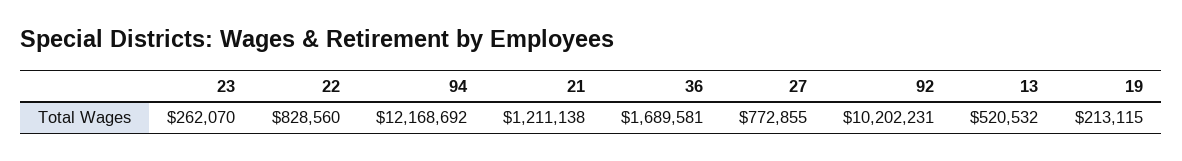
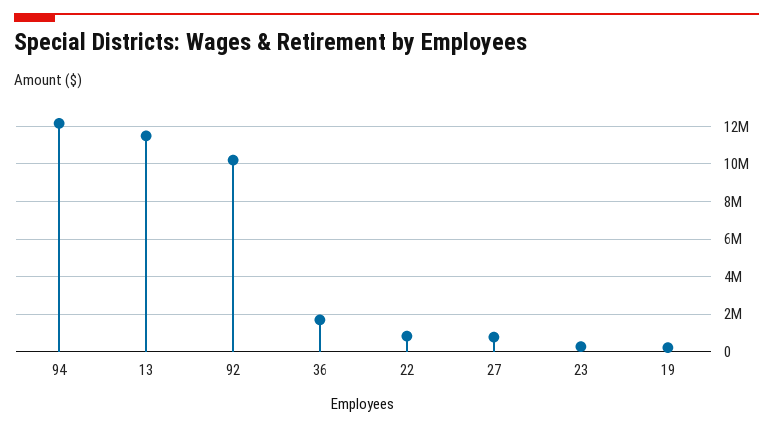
21: 1211138 -> none
13: 520532 -> 11500000

